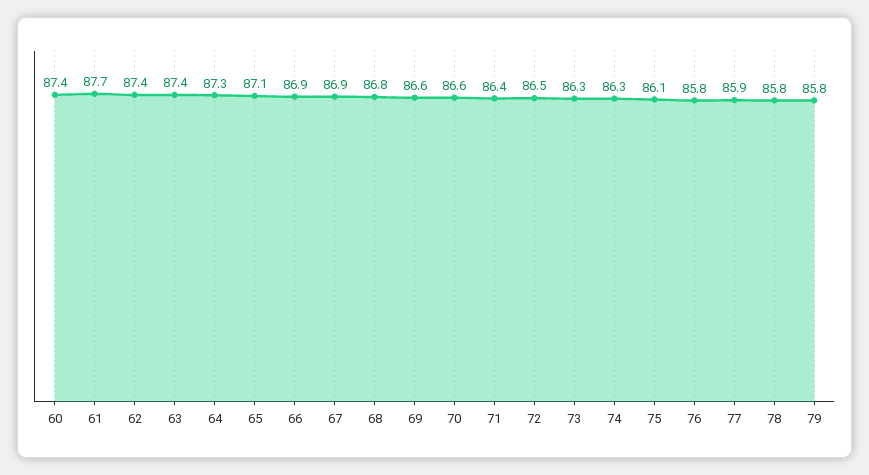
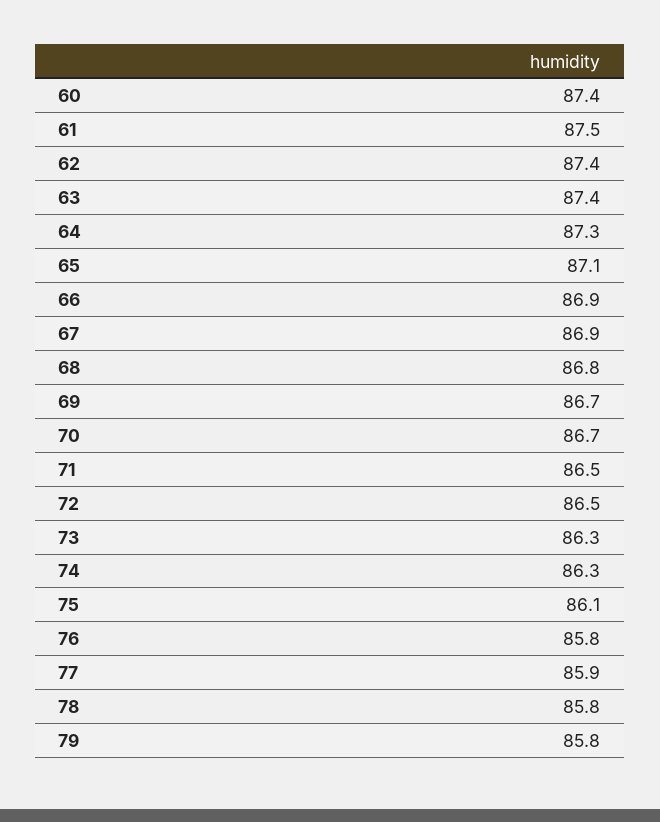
61: 87.7 -> 87.5
69: 86.6 -> 86.7
70: 86.6 -> 86.7
71: 86.4 -> 86.5

